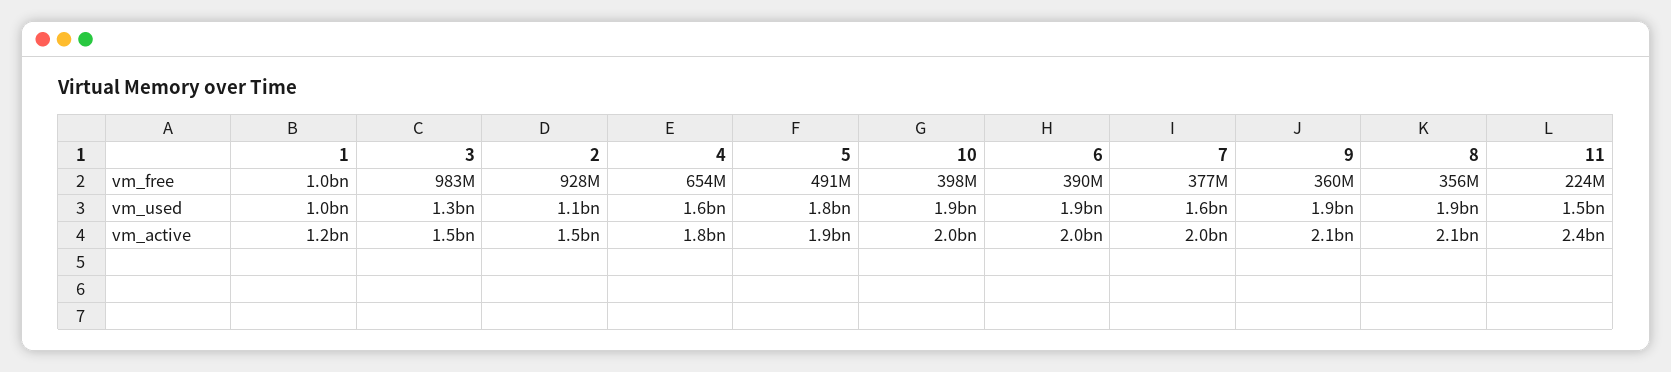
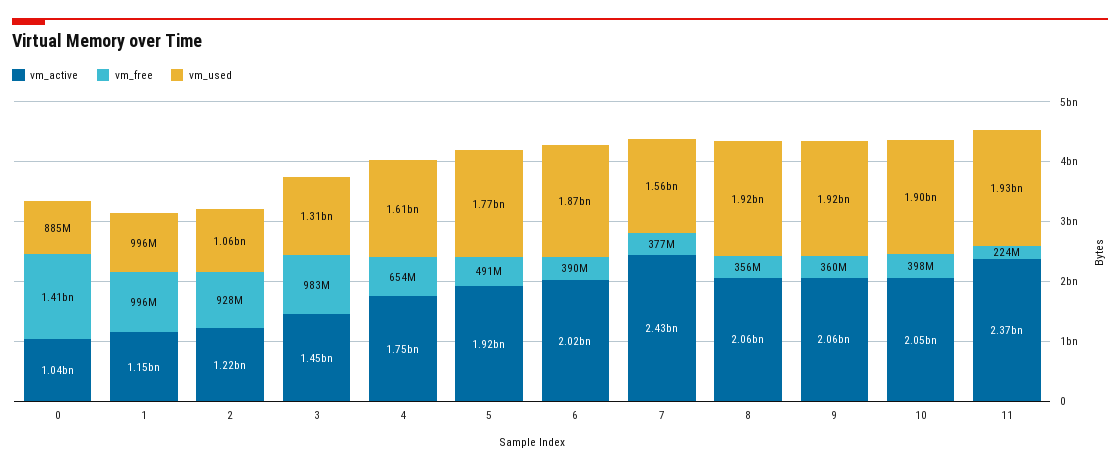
vm_used, 11: 1500000000 -> 1930000000
vm_active, 2: 1500000000 -> 1220000000
vm_active, 7: 2000000000 -> 2430000000
vm_active, 0: none -> 1040000000
vm_free, 0: none -> 1410000000
vm_used, 0: none -> 885000000

